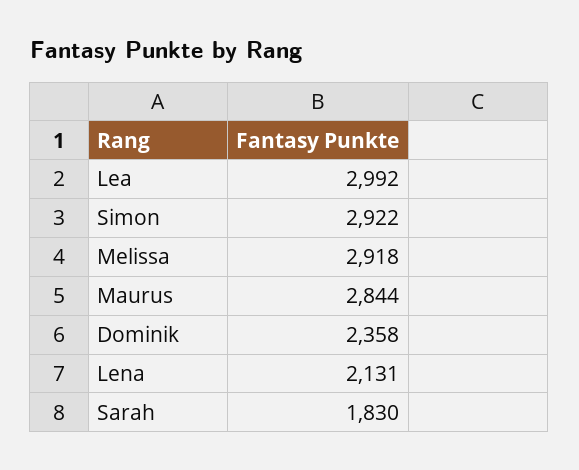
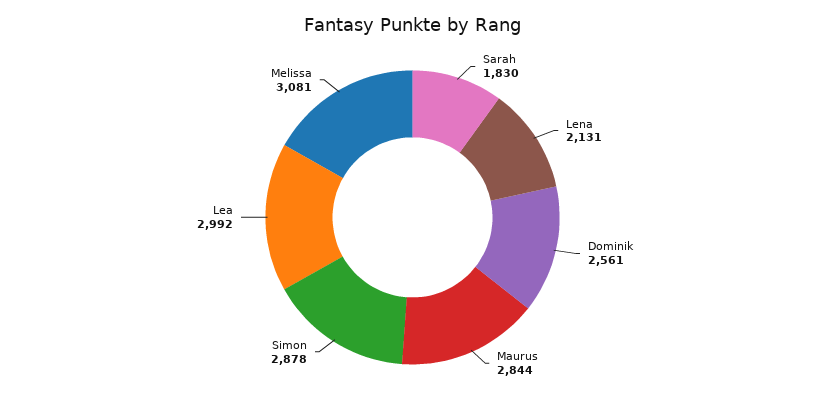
Simon: 2922 -> 2878
Melissa: 2918 -> 3081
Dominik: 2358 -> 2561

